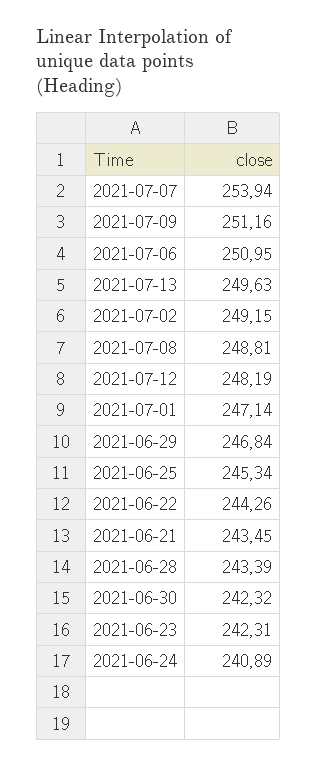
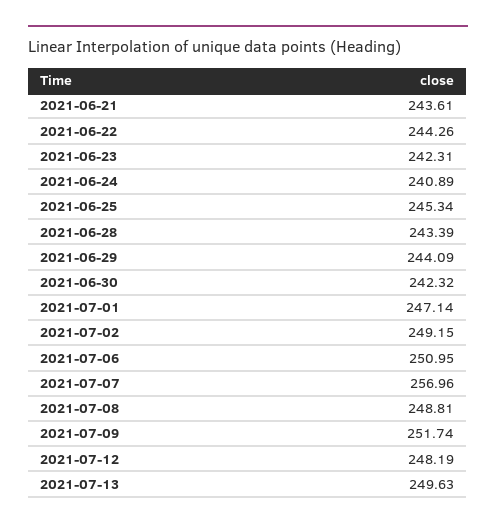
2021-07-07: 253.94 -> 256.96
2021-07-09: 251.16 -> 251.74
2021-06-29: 246.84 -> 244.09
2021-06-21: 243.45 -> 243.61

